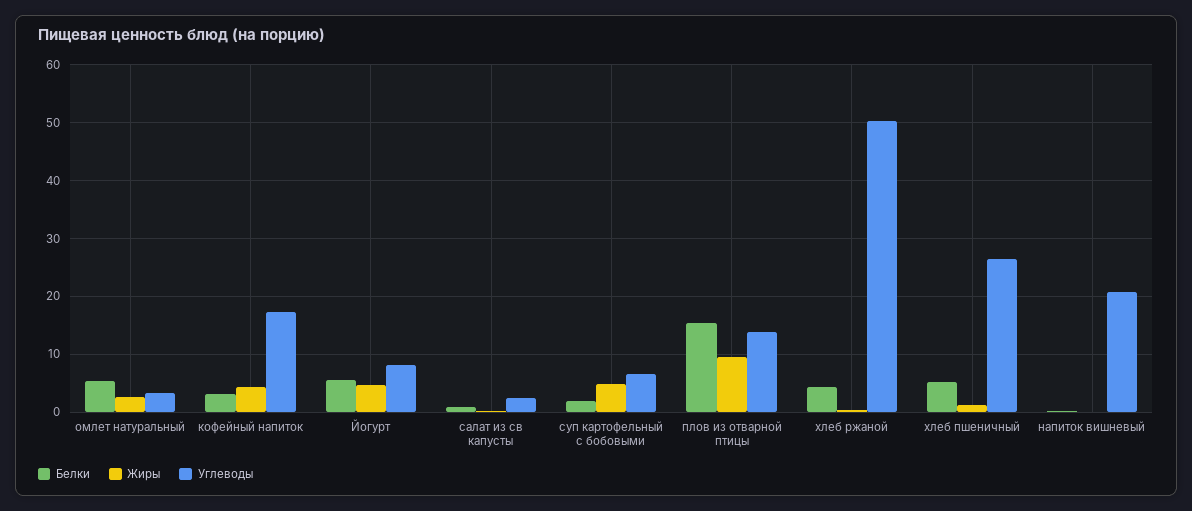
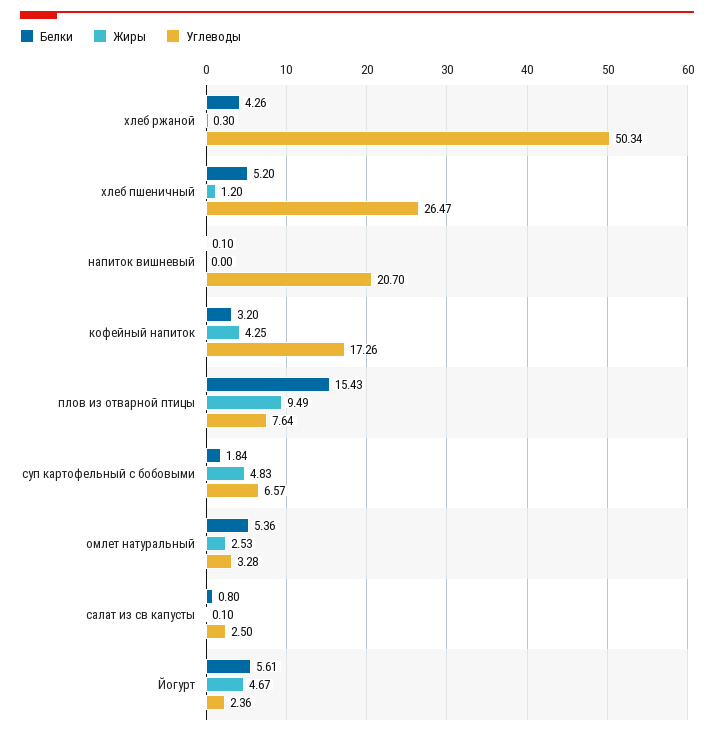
Углеводы, Йогурт: 8 -> 2.36
Углеводы, плов из отварной птицы: 14 -> 7.64

